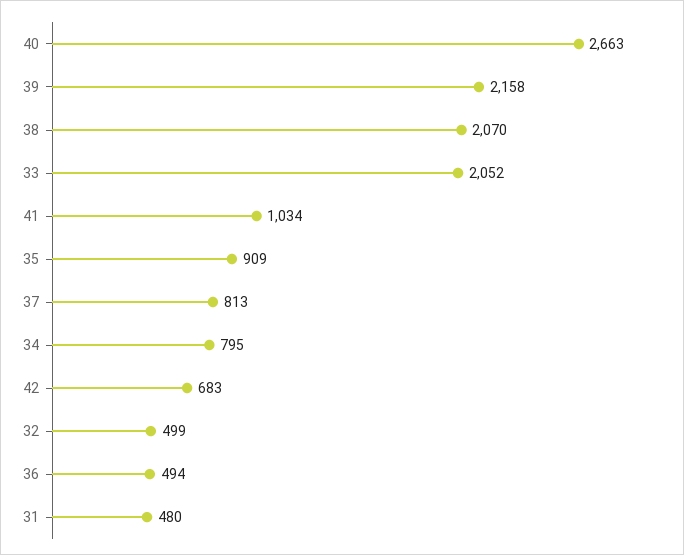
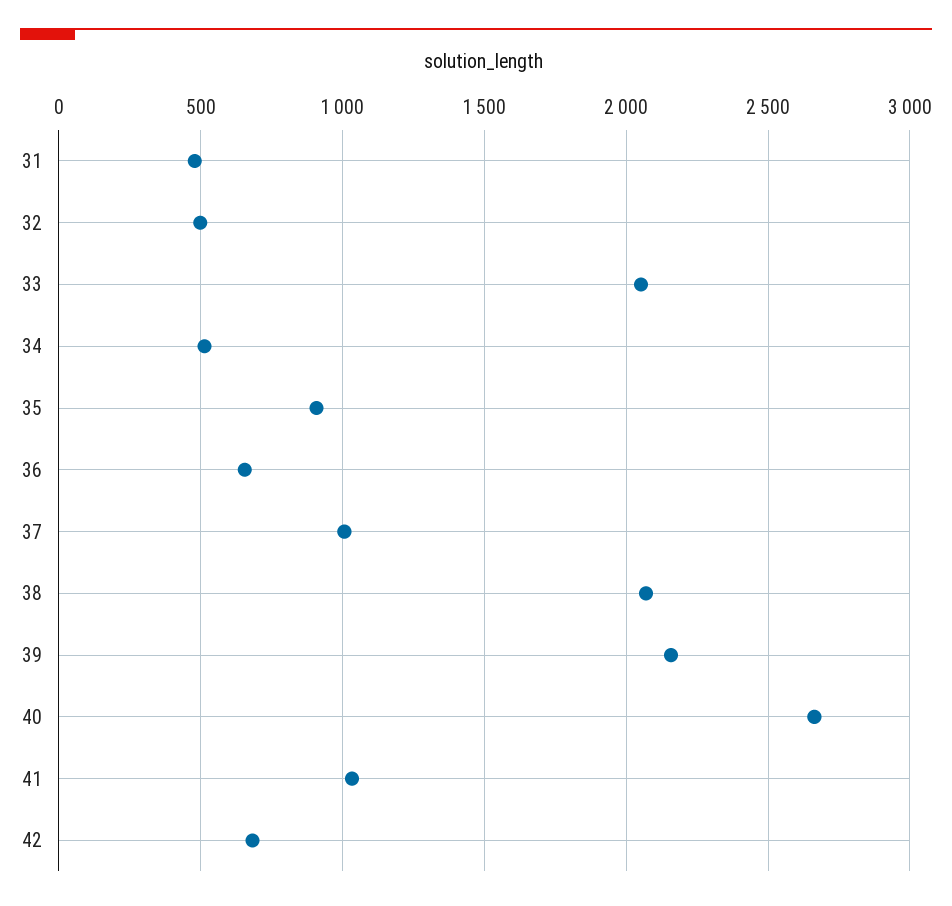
37: 813 -> 1000
34: 795 -> 500
36: 494 -> 650

